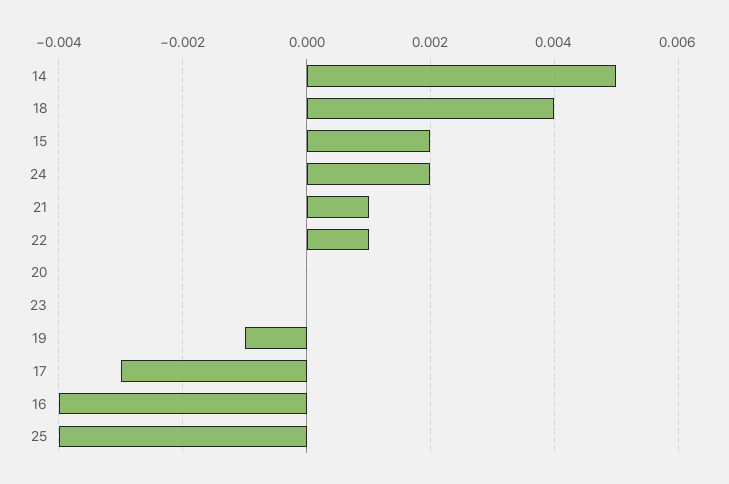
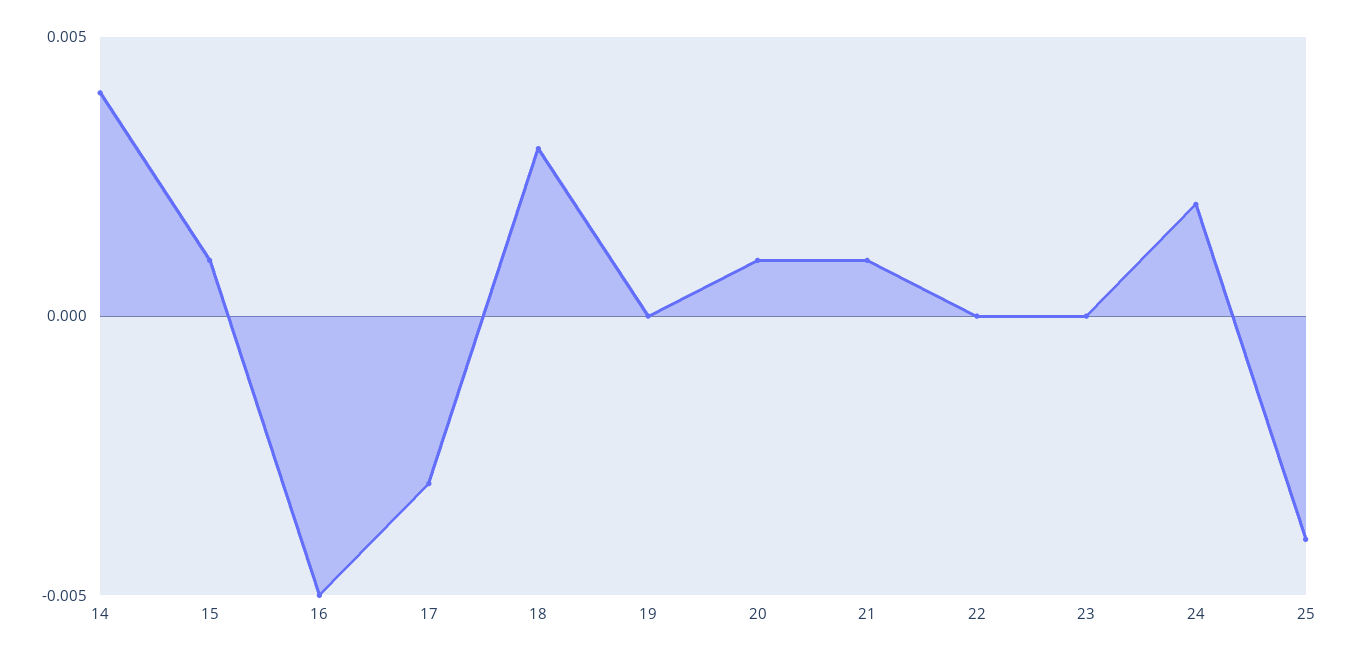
14: 0.005 -> 0.004
18: 0.004 -> 0.003
15: 0.002 -> 0.001
22: 0.001 -> 0
20: 0 -> 0.001
19: -0.001 -> 0
16: -0.004 -> -0.005

